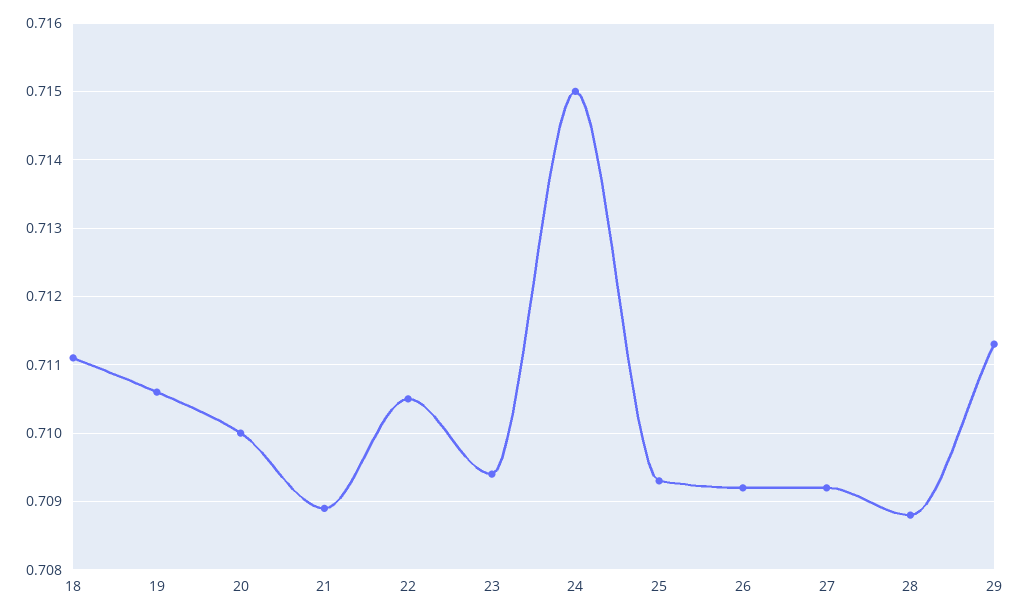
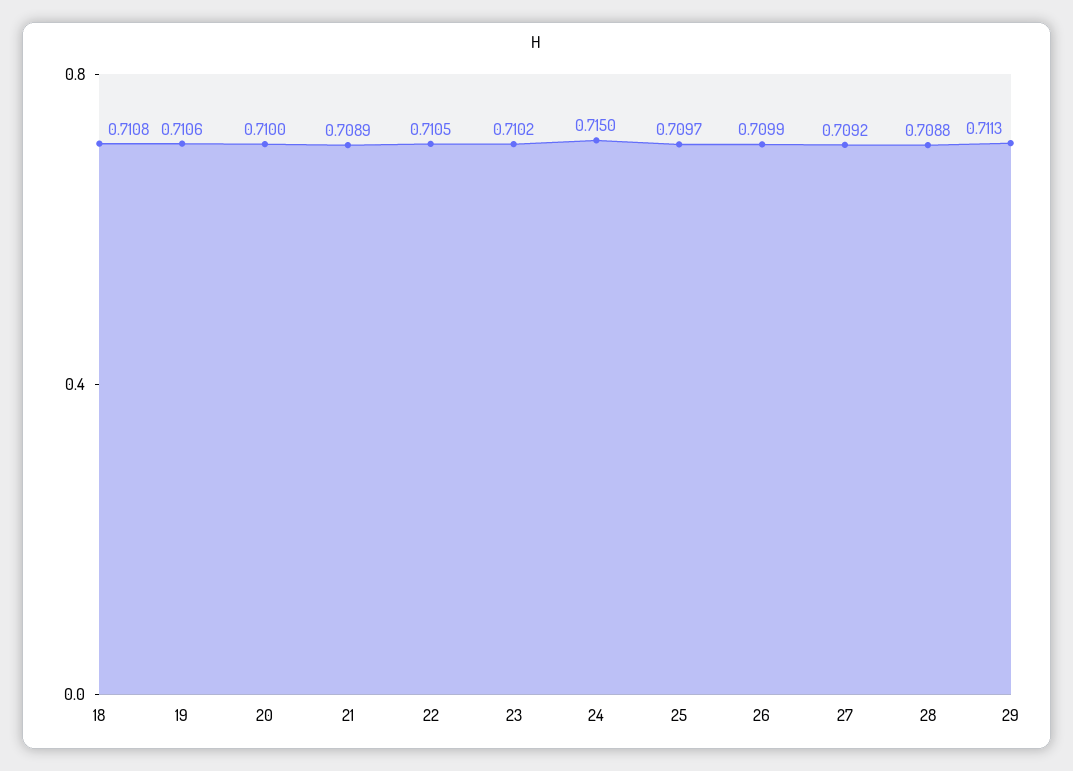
18: 0.7111 -> 0.7108
23: 0.7094 -> 0.7102
25: 0.7093 -> 0.7097
26: 0.7092 -> 0.7099

